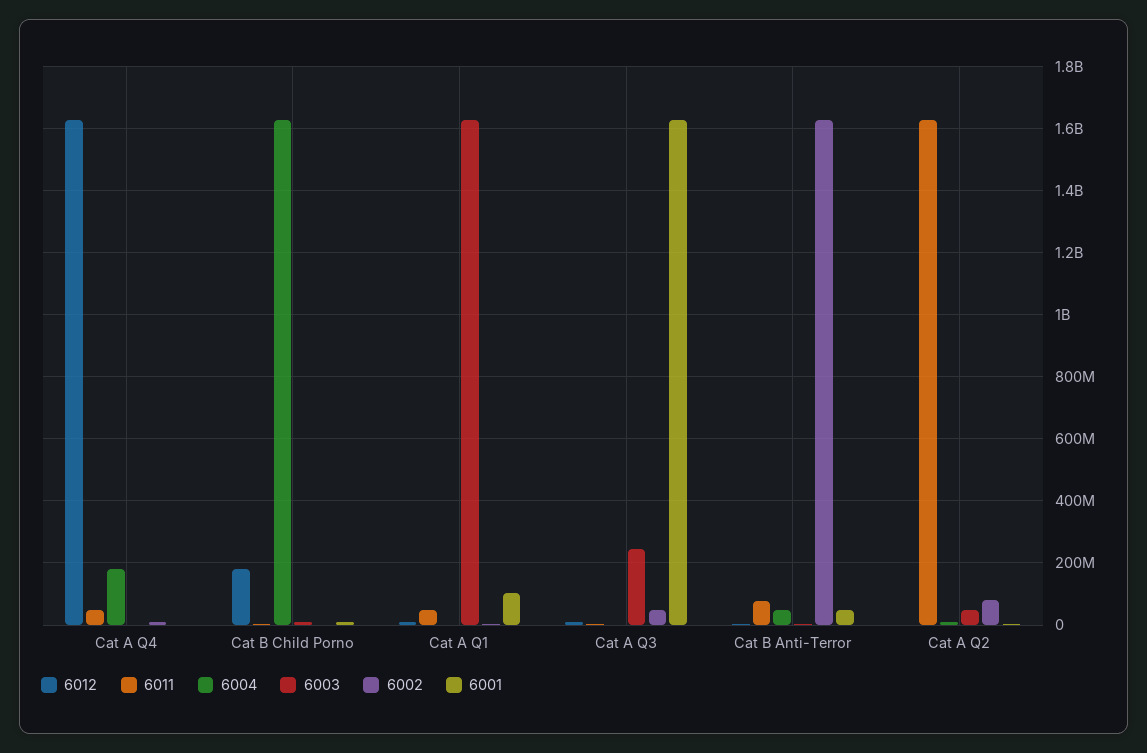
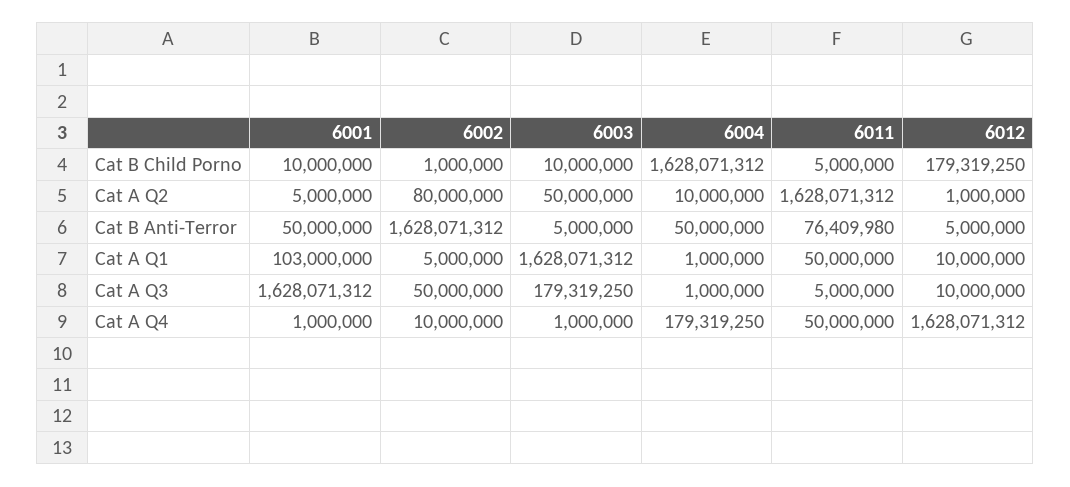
6003, Cat A Q3: 240000000 -> 179319250

